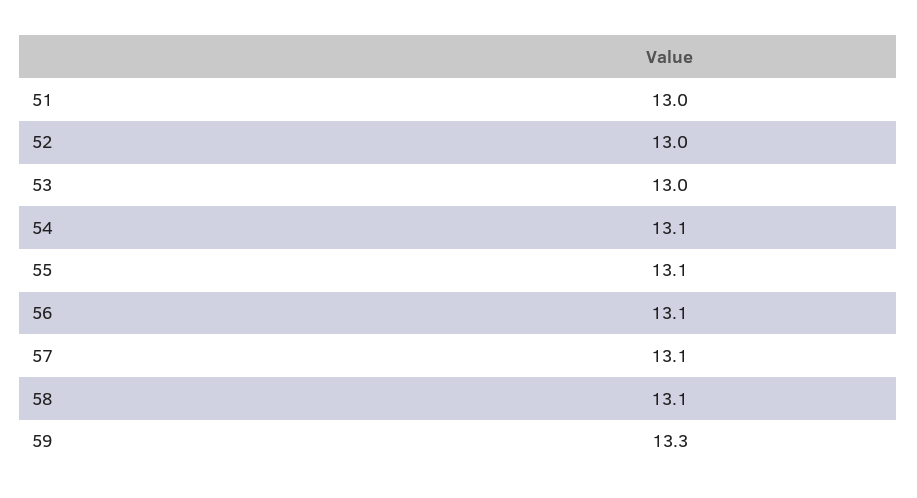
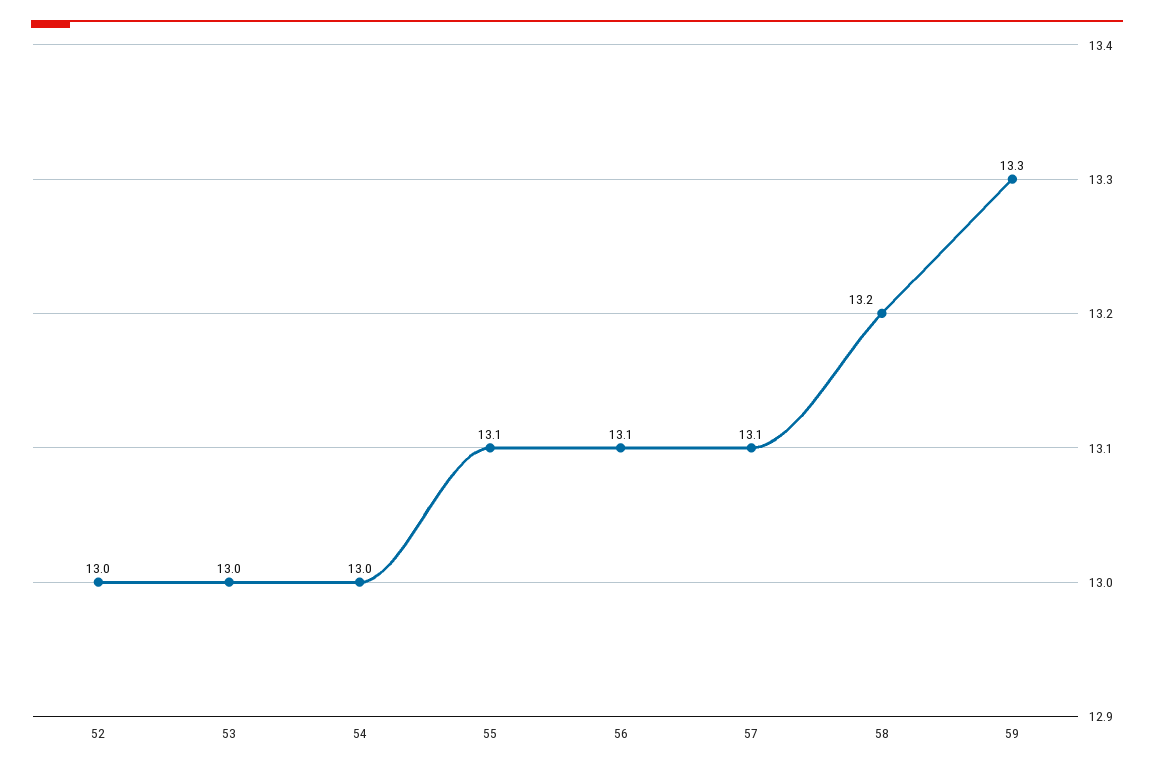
51: 13 -> none
54: 13.1 -> 13
58: 13.1 -> 13.2

